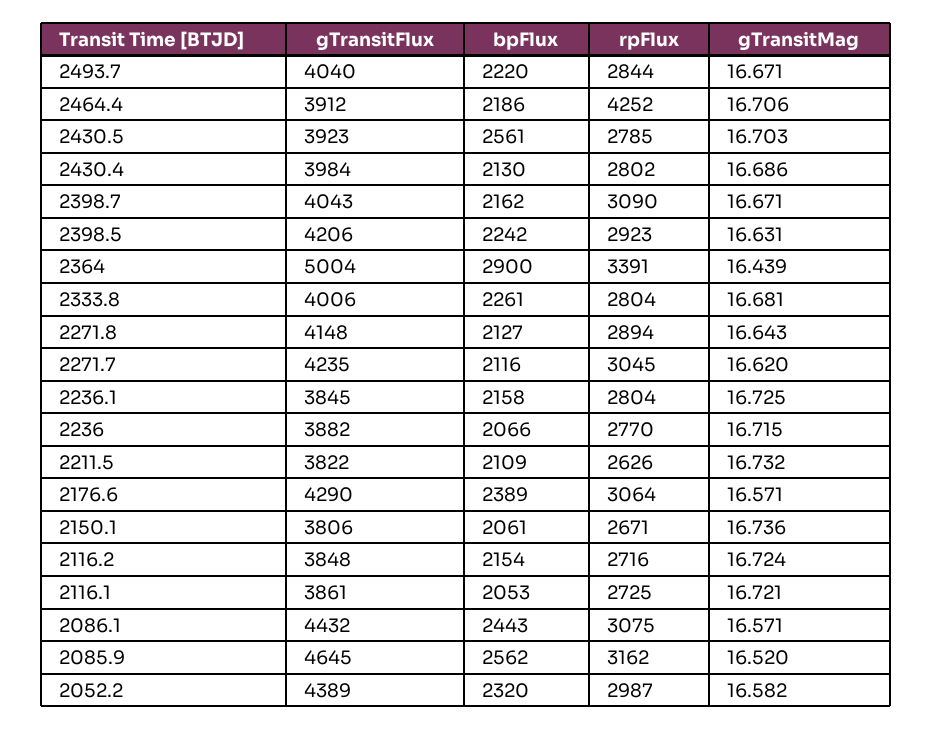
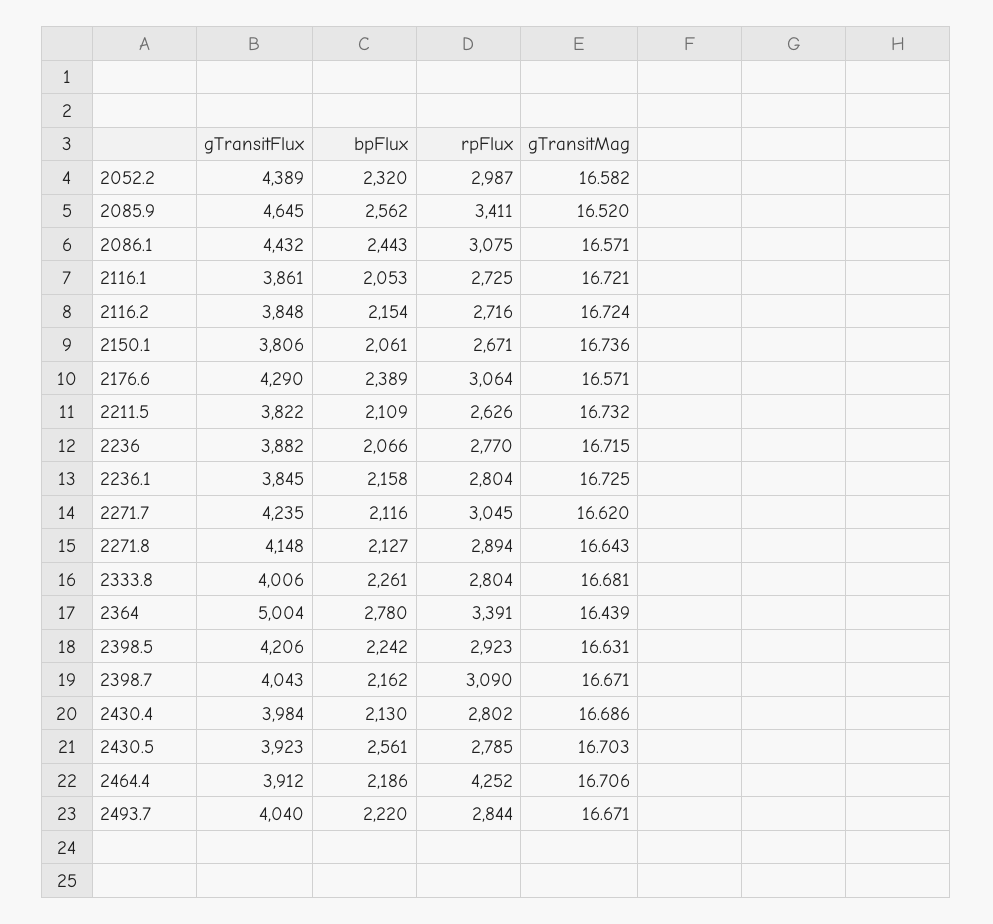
bpFlux, 2364: 2900 -> 2780
rpFlux, 2085.9: 3162 -> 3411

